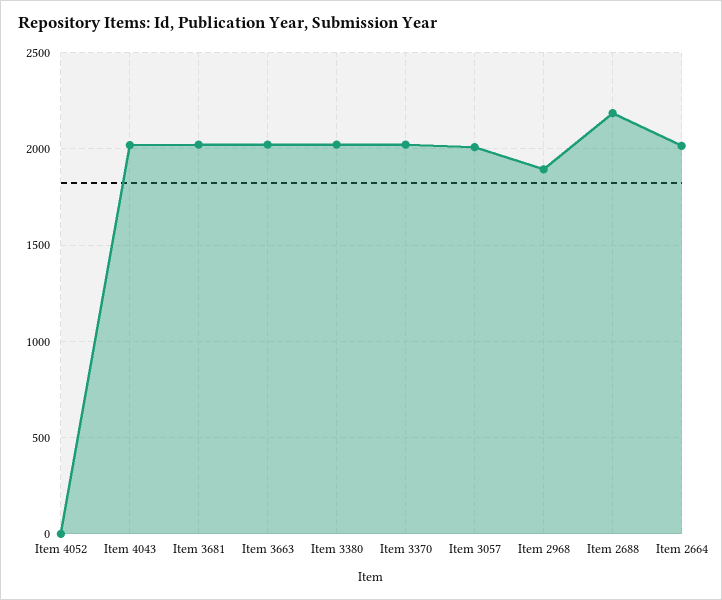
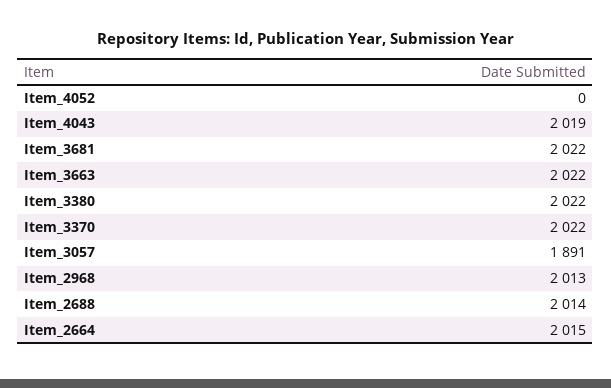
Item 3057: 2000 -> 1891
Item 2968: 1900 -> 2013
Item 2688: 2200 -> 2014

